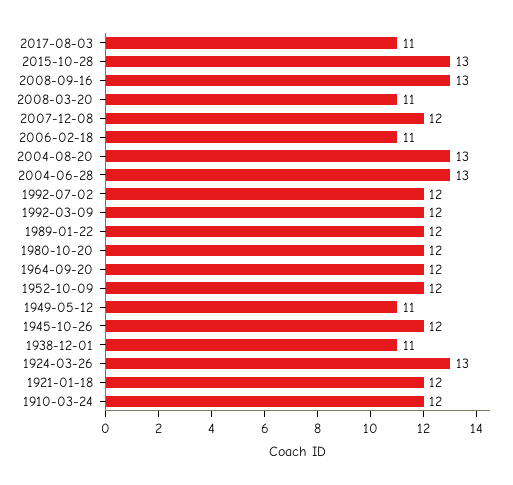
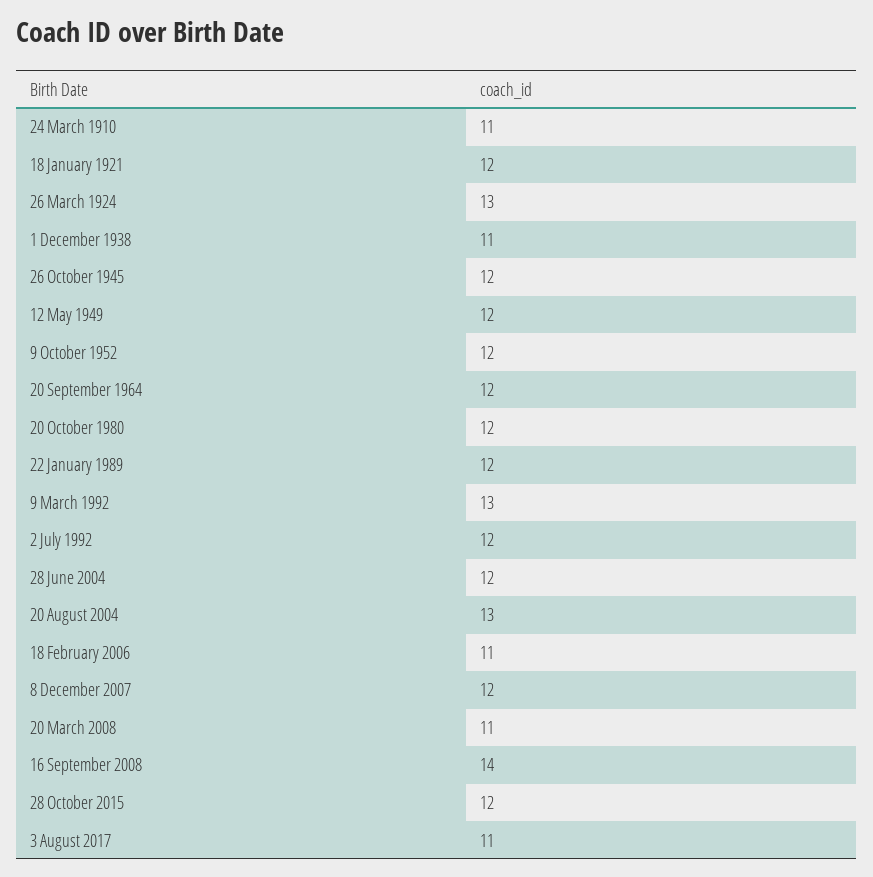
2015-10-28: 13 -> 12
2008-09-16: 13 -> 14
2004-06-28: 13 -> 12
1992-03-09: 12 -> 13
1949-05-12: 11 -> 12
1910-03-24: 12 -> 11

